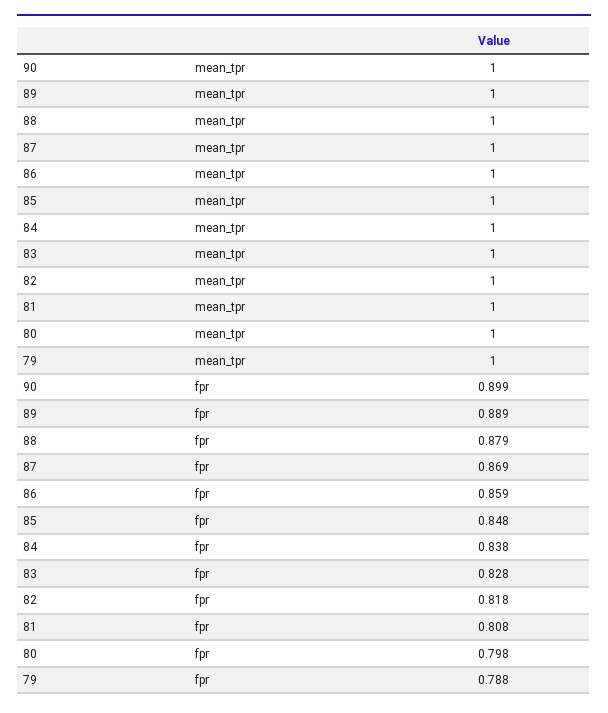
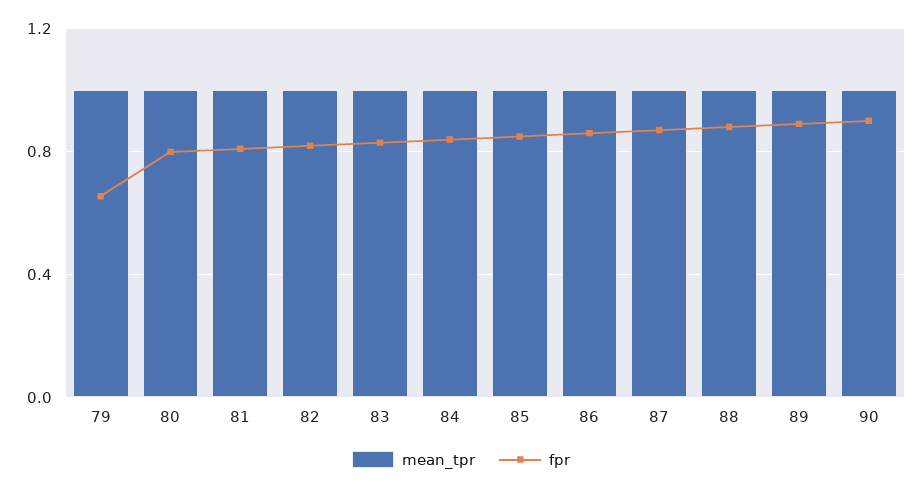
fpr, 79: 0.788 -> 0.65

